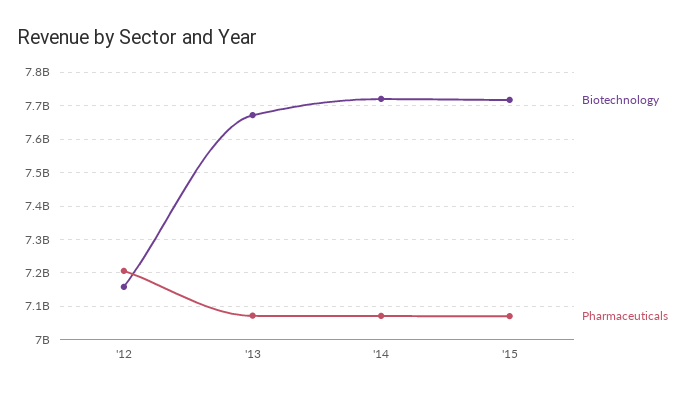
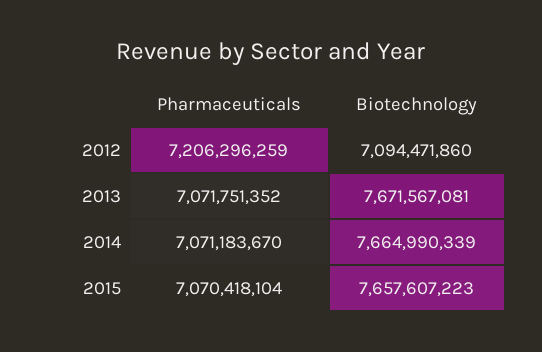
Biotechnology, '12: 7160000000 -> 7094471860
Biotechnology, '14: 7720000000 -> 7664990339
Biotechnology, '15: 7720000000 -> 7657607223

